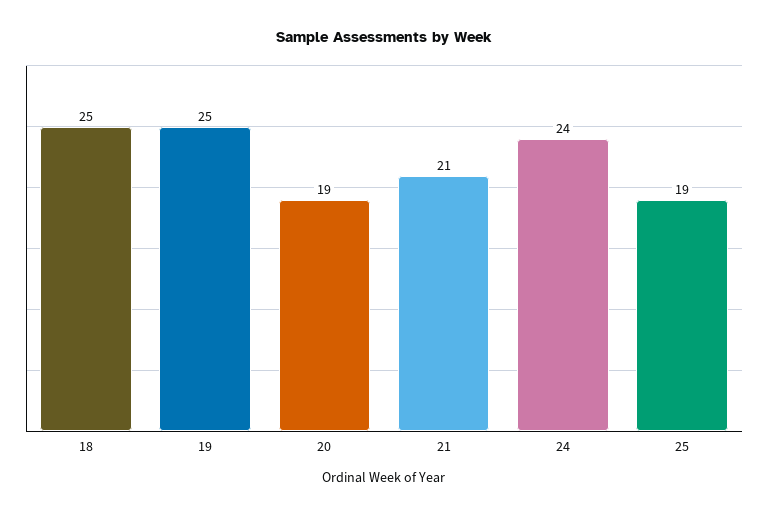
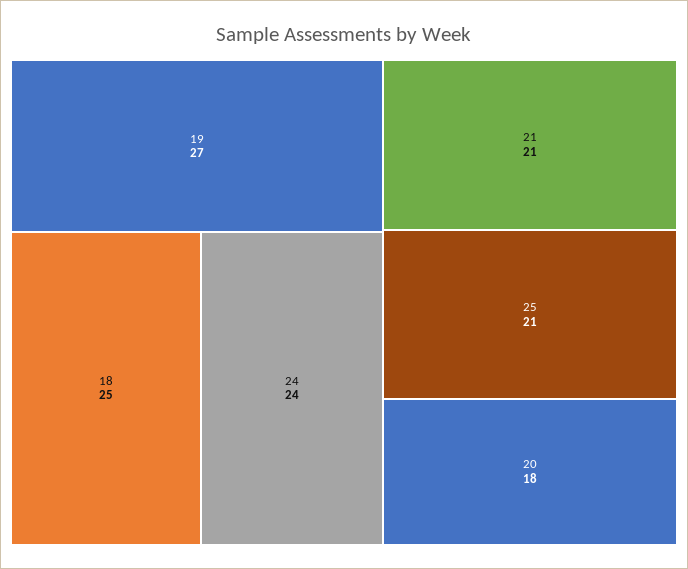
19: 25 -> 27
20: 19 -> 18
25: 19 -> 21

